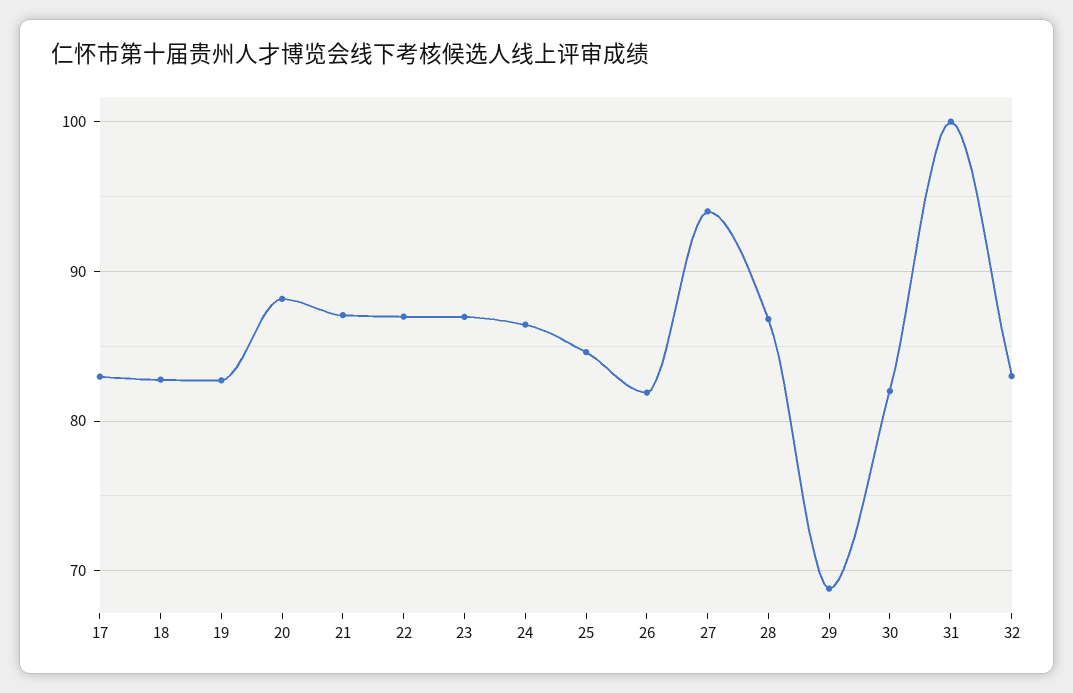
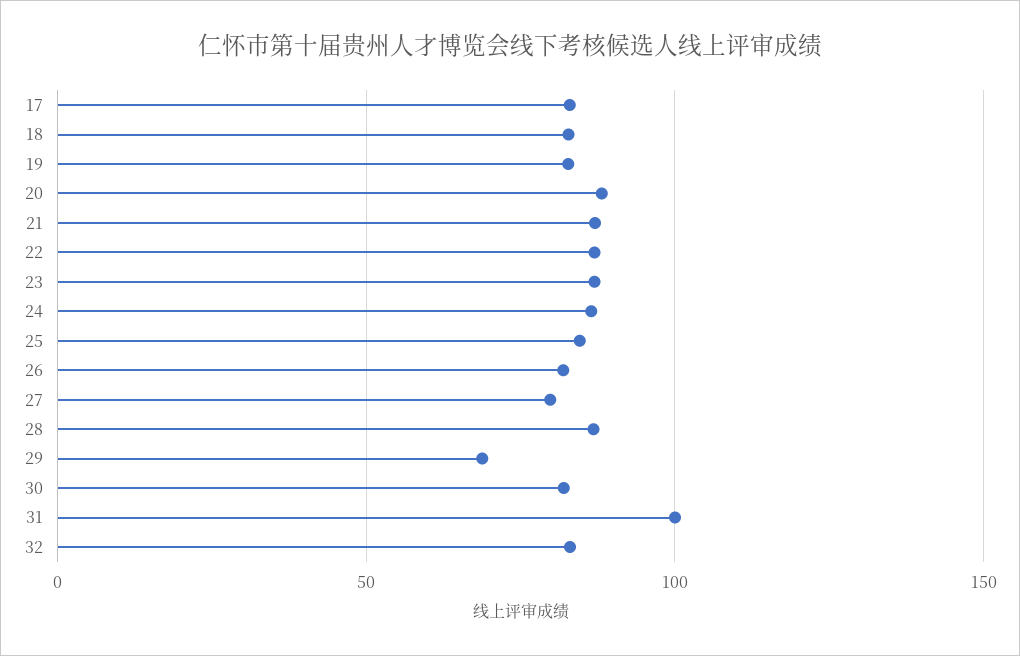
27: 94 -> 80

